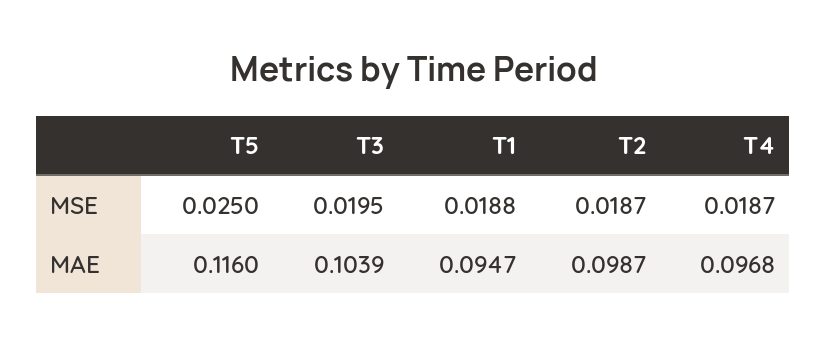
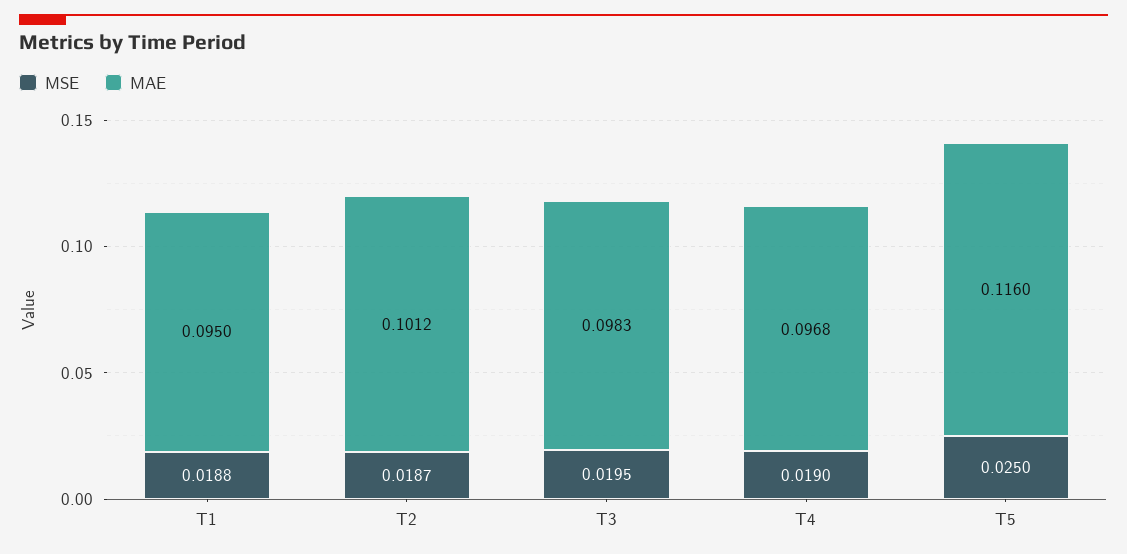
MSE, T4: 0.0187 -> 0.019
MAE, T3: 0.1039 -> 0.0983
MAE, T1: 0.0947 -> 0.095
MAE, T2: 0.0987 -> 0.1012

